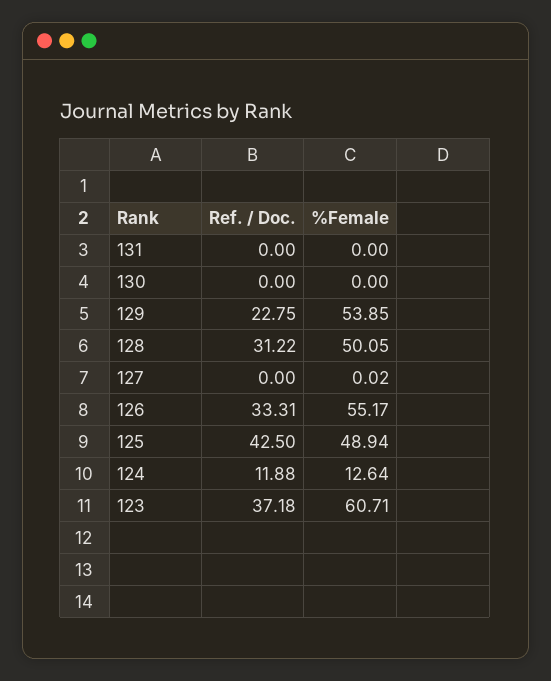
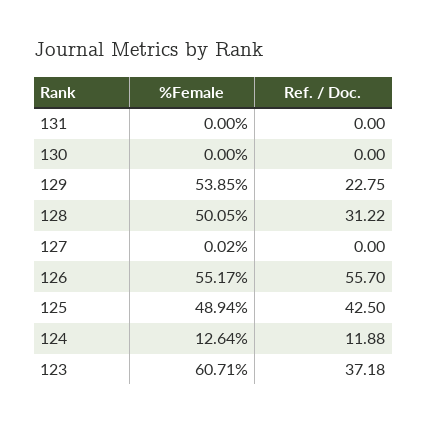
Ref. / Doc., 126: 33.31 -> 55.7

